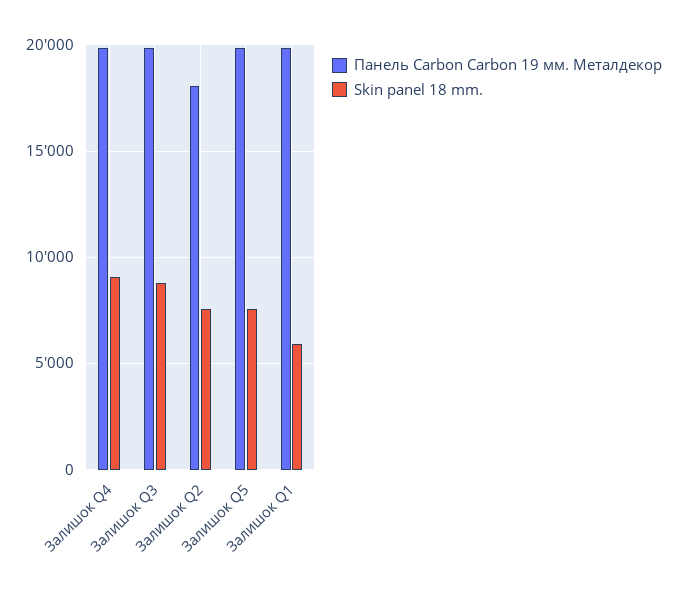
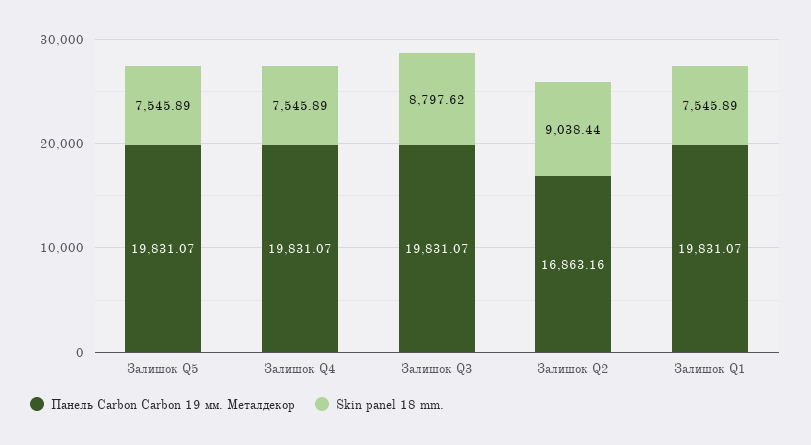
Skin panel 18 mm., Залишок Q4: 9000 -> 7545.89
Панель Carbon Carbon 19 мм. Металдекор, Залишок Q2: 18000 -> 16863.16
Skin panel 18 mm., Залишок Q2: 7500 -> 9038.44
Skin panel 18 mm., Залишок Q1: 6000 -> 7545.89

